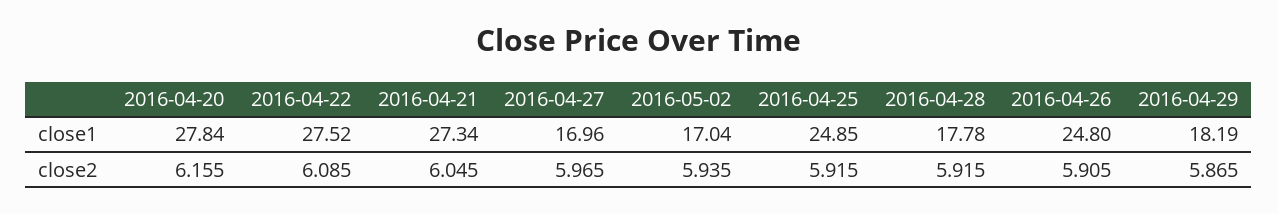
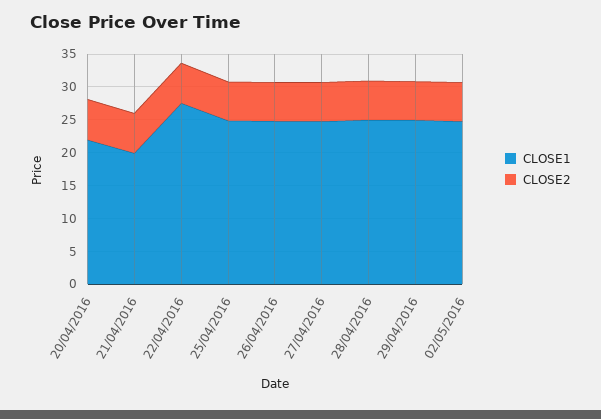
close1, 2016-04-20: 27.84 -> 22.5
close1, 2016-04-21: 27.34 -> 20
close1, 2016-04-27: 16.96 -> 25
close1, 2016-05-02: 17.04 -> 25
close1, 2016-04-28: 17.78 -> 25
close1, 2016-04-29: 18.19 -> 25

